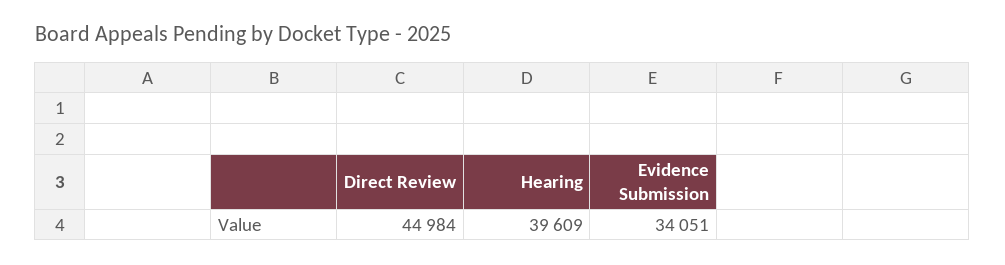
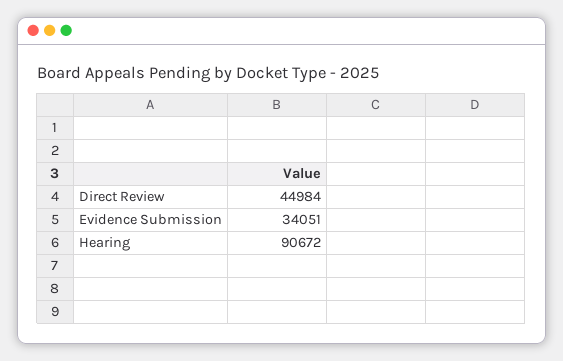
Hearing: 39609 -> 90672

